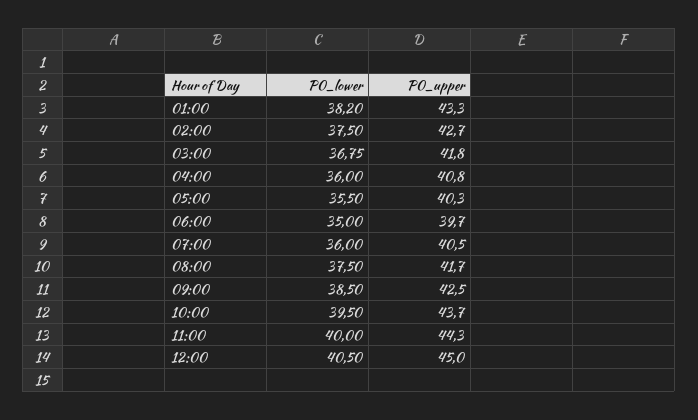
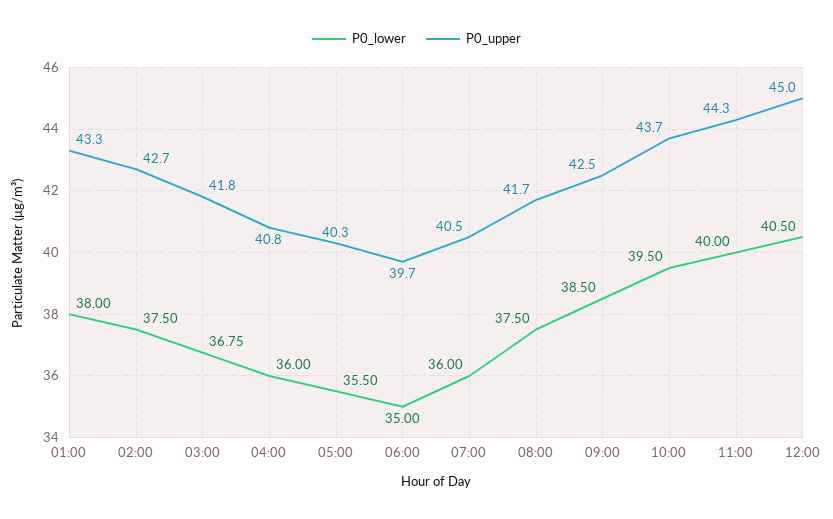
P0_lower, 01:00: 38.2 -> 38

